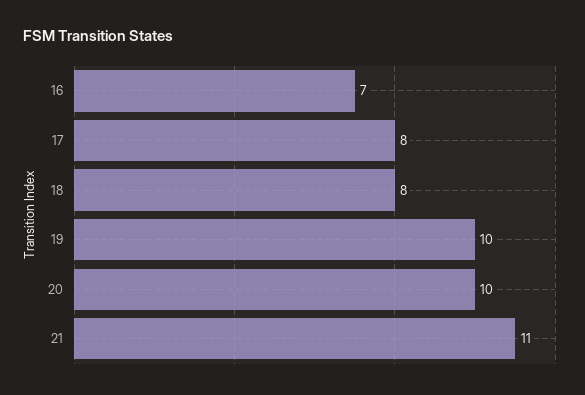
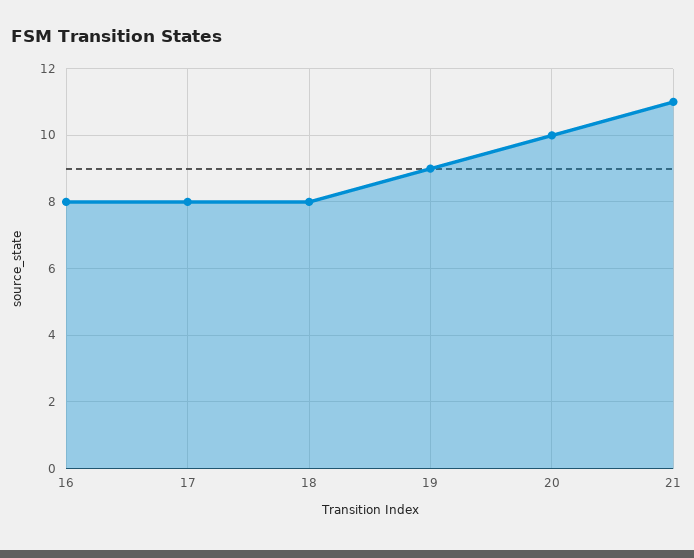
16: 7 -> 8
19: 10 -> 9

